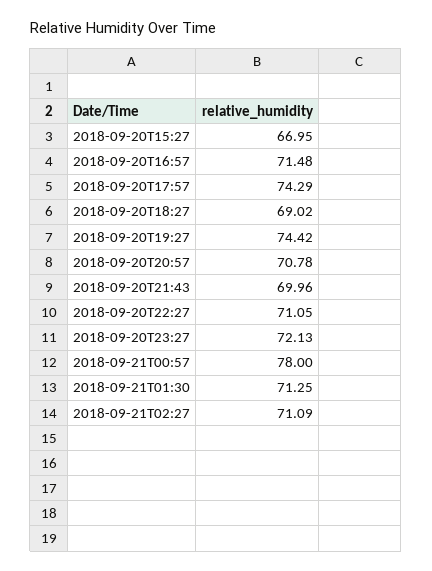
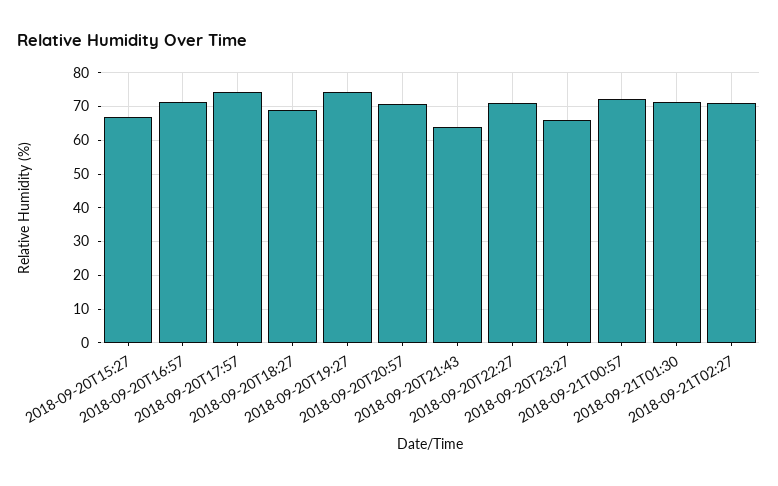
2018-09-20T21:43: 69.96 -> 64
2018-09-20T23:27: 72.13 -> 66
2018-09-21T00:57: 78 -> 72

